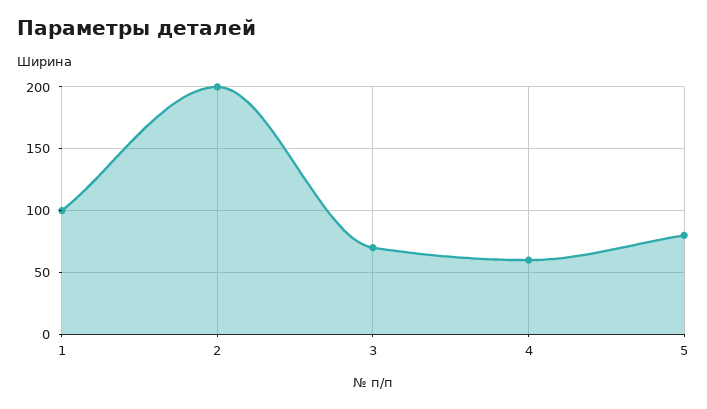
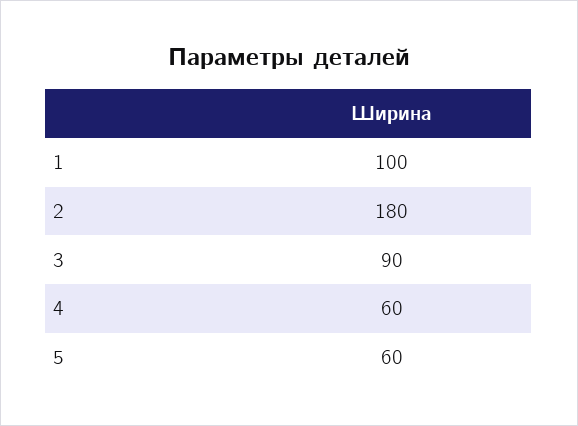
2: 200 -> 180
3: 70 -> 90
5: 80 -> 60

